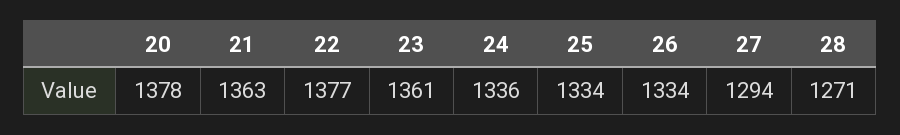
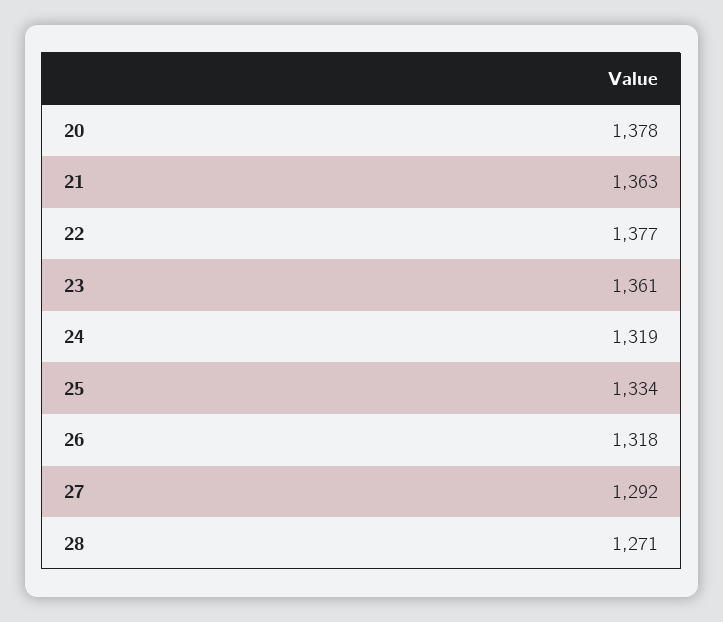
24: 1336 -> 1319
26: 1334 -> 1318
27: 1294 -> 1292

